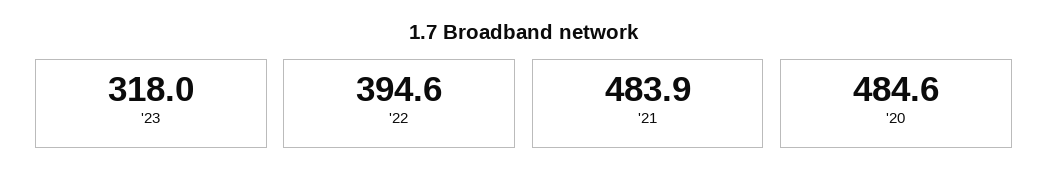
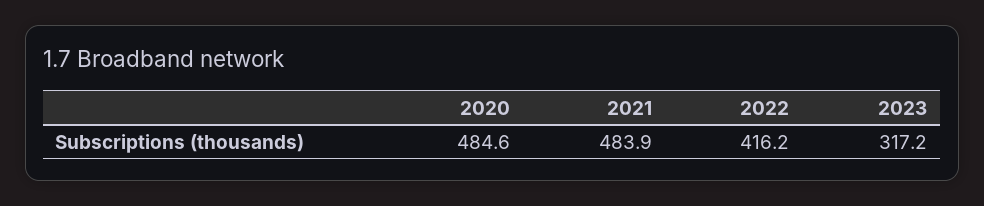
'23: 318 -> 317.2
'22: 394.6 -> 416.2

